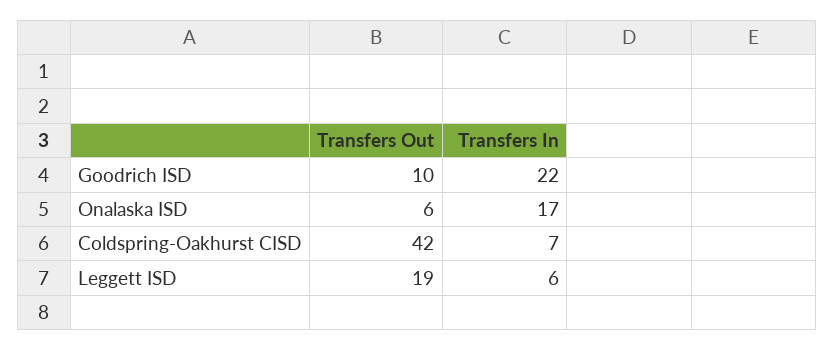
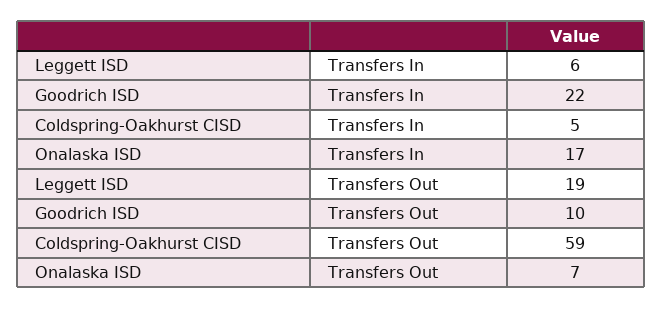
Transfers Out, Onalaska ISD: 6 -> 7
Transfers Out, Coldspring-Oakhurst CISD: 42 -> 59
Transfers In, Coldspring-Oakhurst CISD: 7 -> 5

